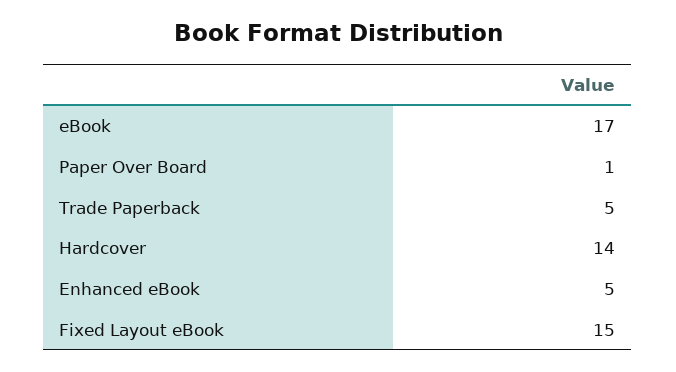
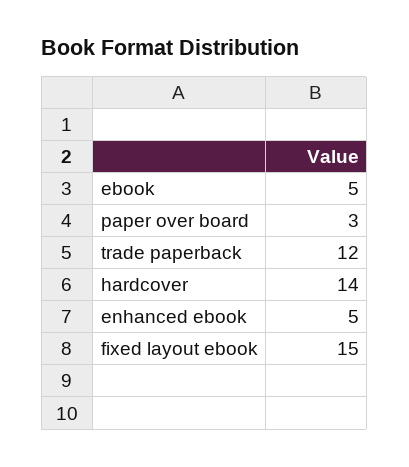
eBook: 17 -> 5
Paper Over Board: 1 -> 3
Trade Paperback: 5 -> 12

